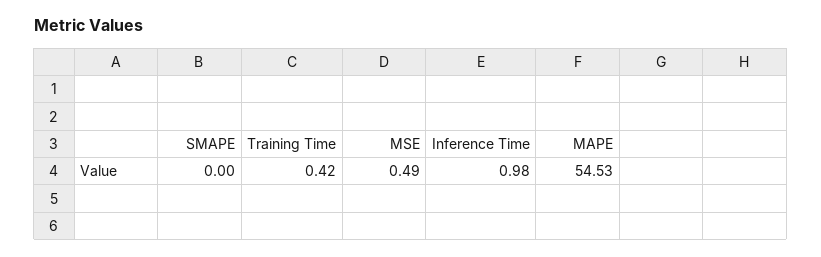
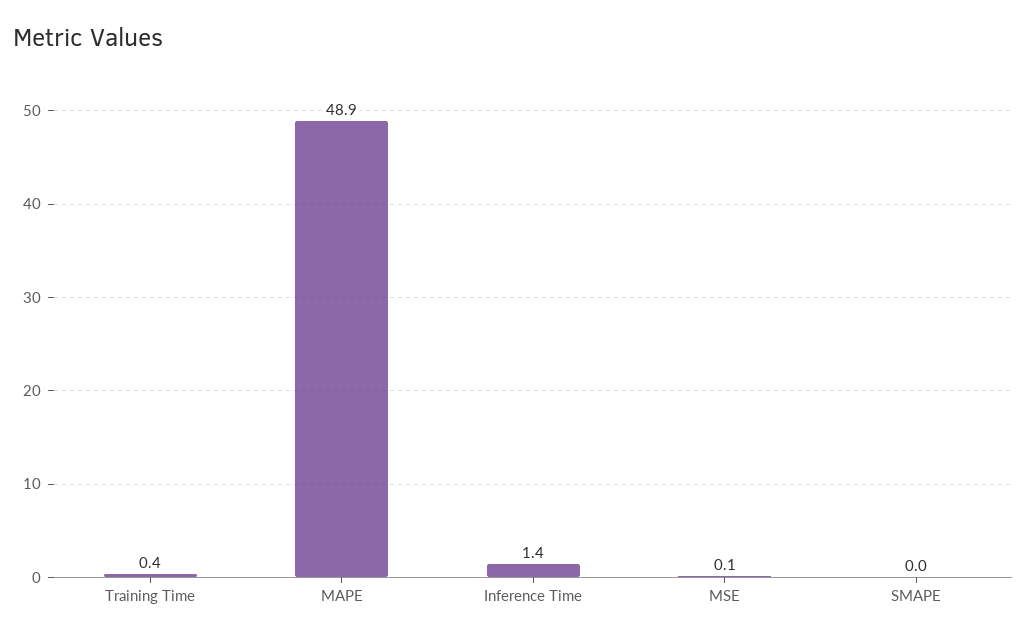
MSE: 0.49 -> 0.1
Inference Time: 0.98 -> 1.4
MAPE: 54.53 -> 48.9

